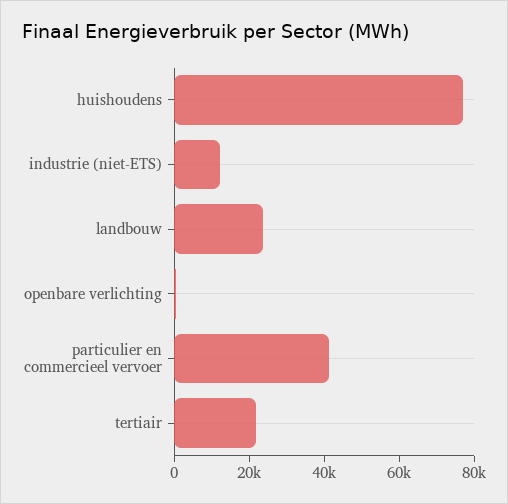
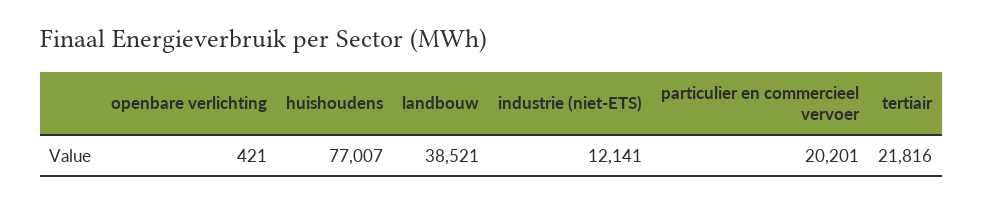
landbouw: 25000 -> 38521
particulier en commercieel vervoer: 40000 -> 20201

